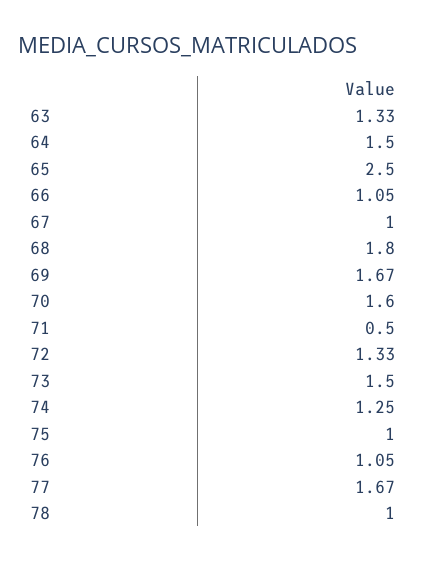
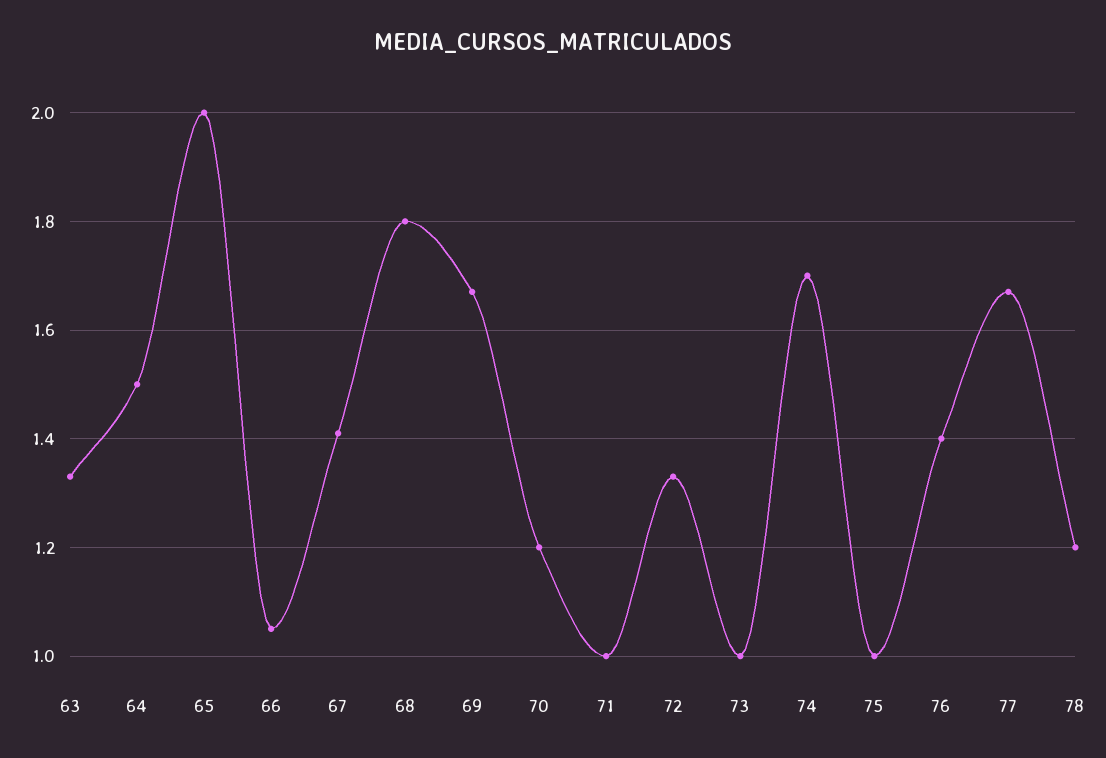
65: 2.5 -> 2
67: 1 -> 1.4
70: 1.6 -> 1.2
71: 0.5 -> 1
73: 1.5 -> 1
74: 1.25 -> 1.7
76: 1.05 -> 1.4
78: 1 -> 1.2

